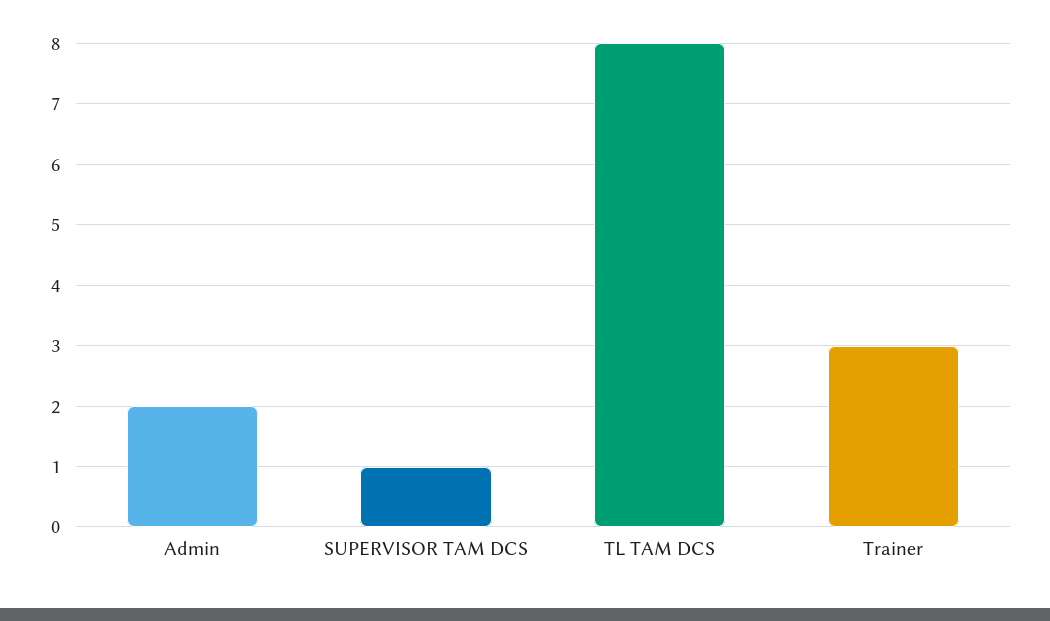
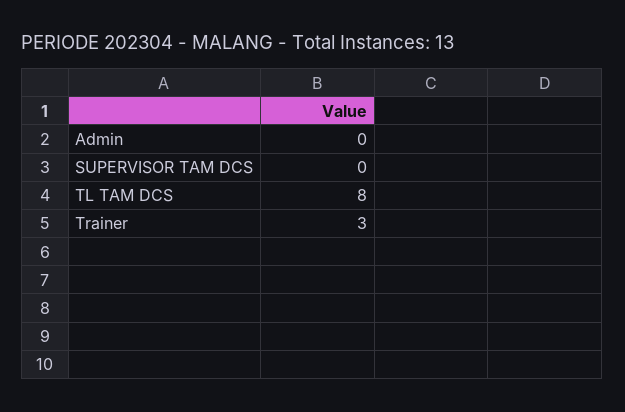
Admin: 2 -> 0
SUPERVISOR TAM DCS: 1 -> 0

